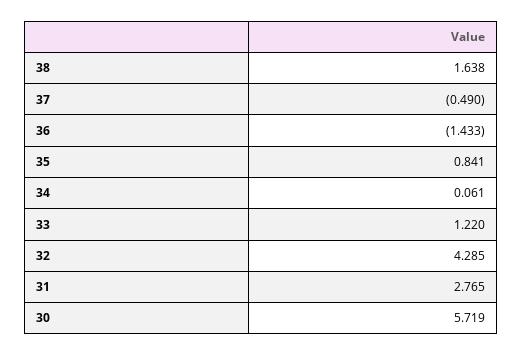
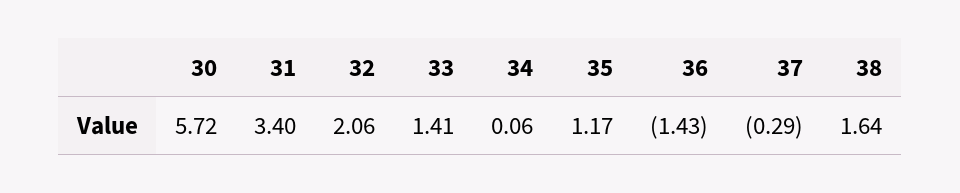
37: -0.49 -> -0.29
35: 0.841 -> 1.17
33: 1.22 -> 1.41
32: 4.285 -> 2.06
31: 2.765 -> 3.4

